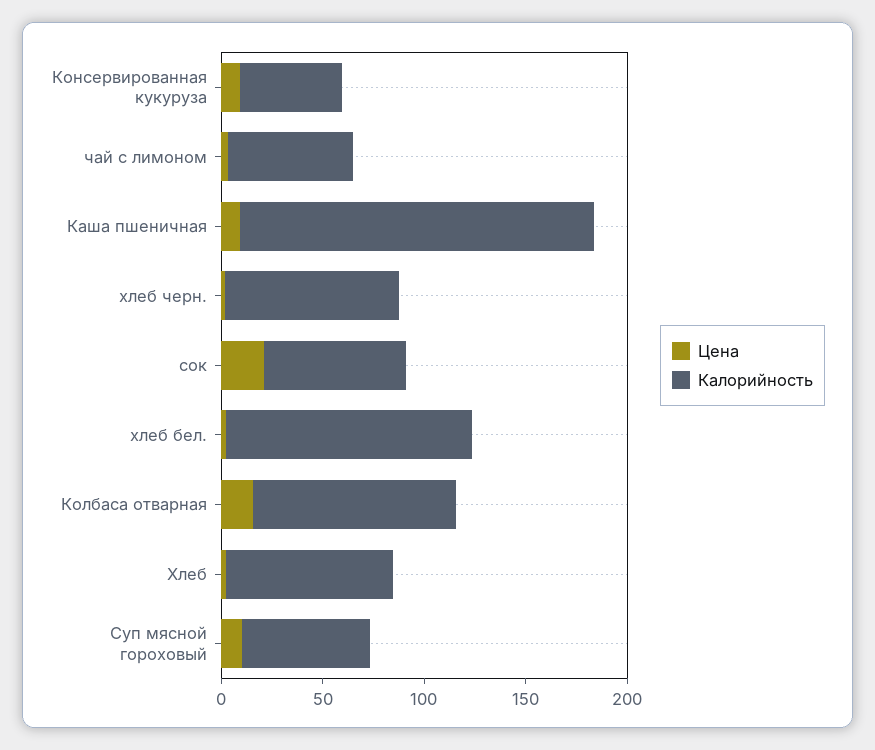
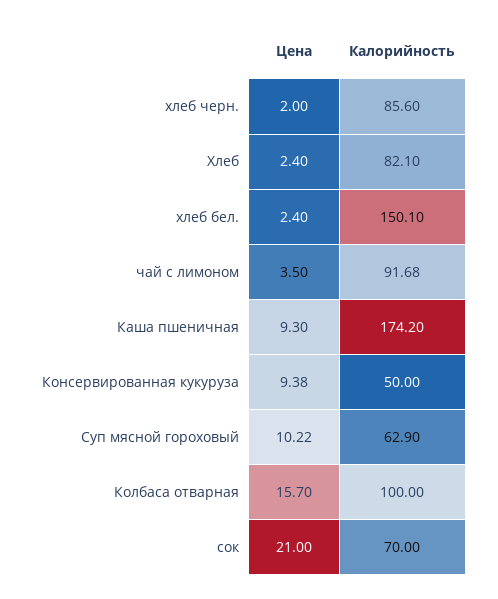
Калорийность, чай с лимоном: 60 -> 91.68
Калорийность, хлеб бел.: 120 -> 150.1

